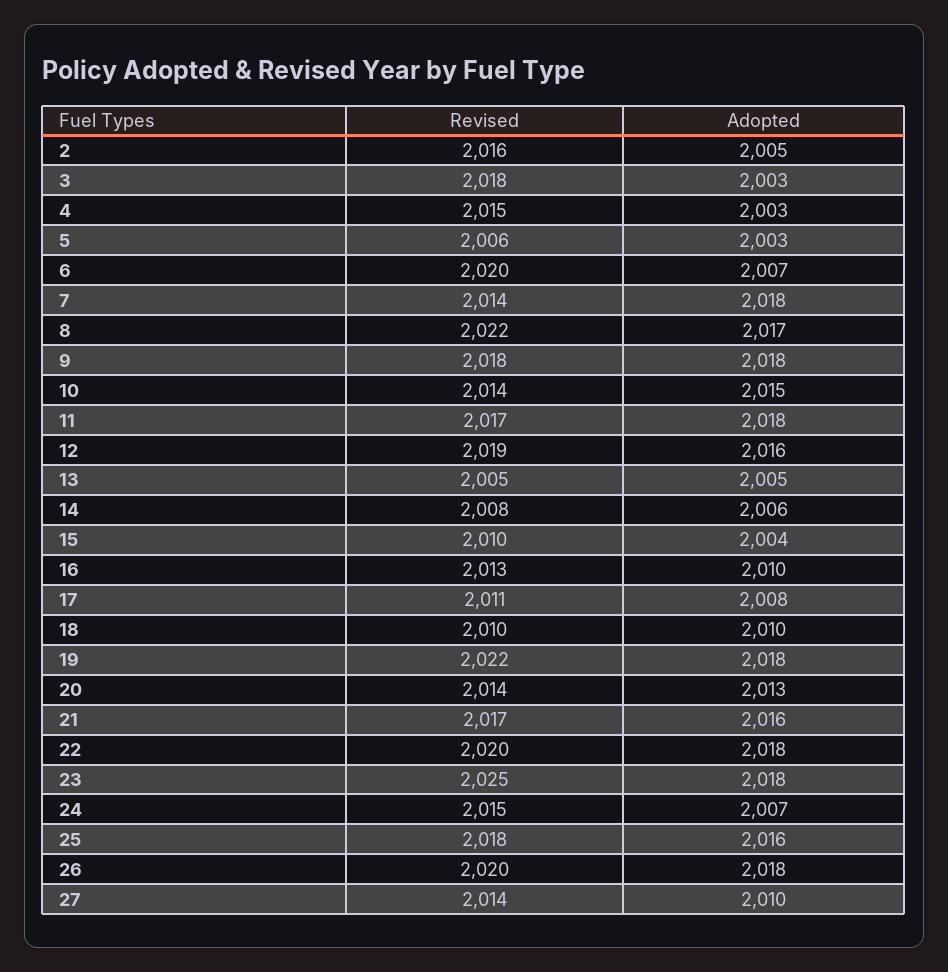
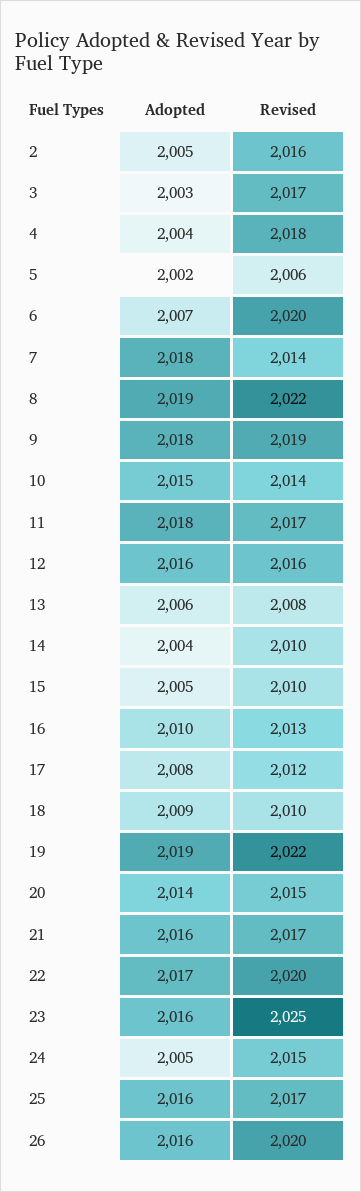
Revised, 3: 2018 -> 2017
Revised, 4: 2015 -> 2018
Adopted, 4: 2003 -> 2004
Adopted, 5: 2003 -> 2002
Adopted, 8: 2017 -> 2019
Revised, 9: 2018 -> 2019
Revised, 12: 2019 -> 2016
Revised, 13: 2005 -> 2008
Adopted, 13: 2005 -> 2006
Revised, 14: 2008 -> 2010
Adopted, 14: 2006 -> 2004
Adopted, 15: 2004 -> 2005
Revised, 17: 2011 -> 2012
Adopted, 18: 2010 -> 2009
Adopted, 19: 2018 -> 2019
Revised, 20: 2014 -> 2015
Adopted, 20: 2013 -> 2014
Adopted, 22: 2018 -> 2017
Adopted, 23: 2018 -> 2016
Adopted, 24: 2007 -> 2005
Revised, 25: 2018 -> 2017
Adopted, 26: 2018 -> 2016
Revised, 27: 2014 -> none
Adopted, 27: 2010 -> none

